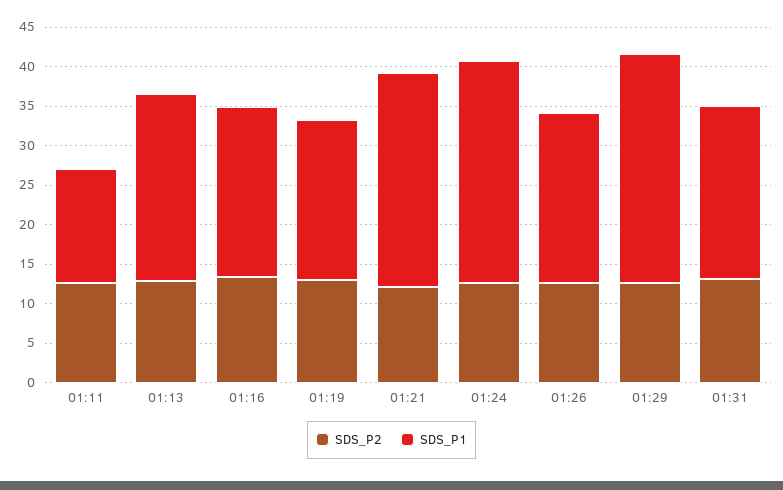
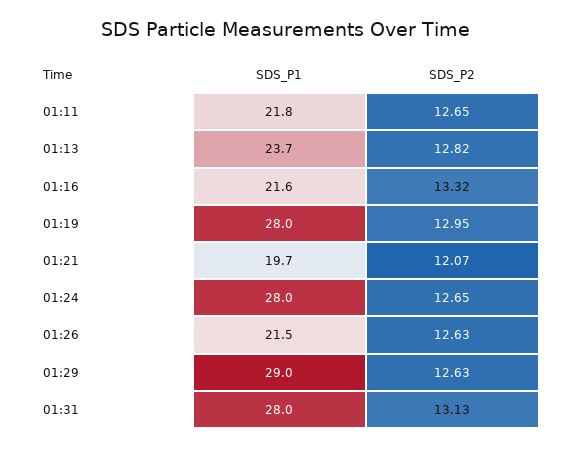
SDS_P1, 01:11: 15 -> 21.8
SDS_P1, 01:19: 20 -> 28
SDS_P1, 01:21: 27.5 -> 19.7
SDS_P1, 01:31: 22.5 -> 28

